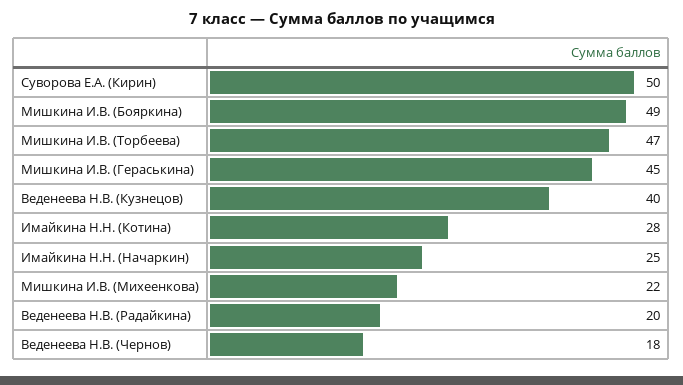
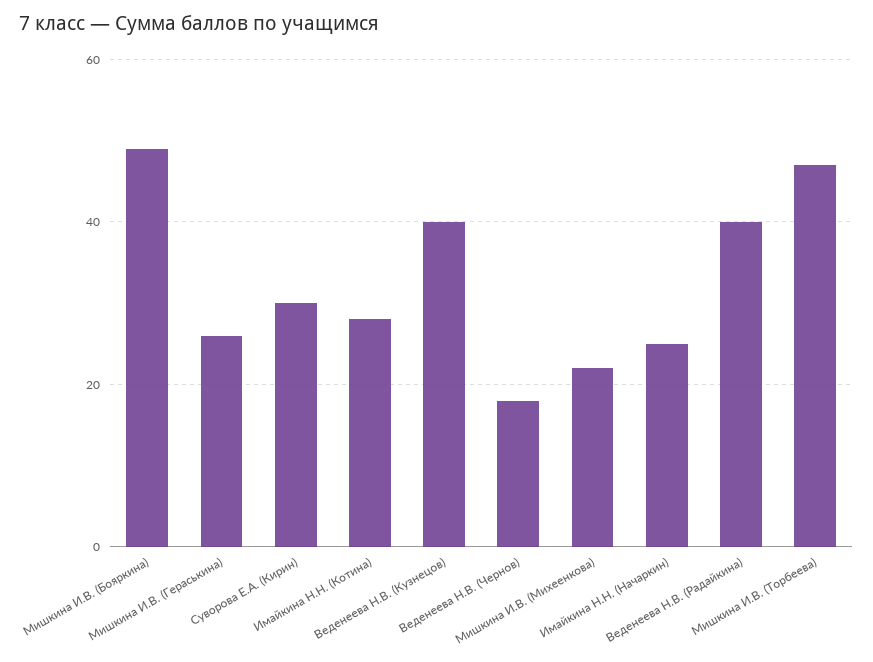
Суворова Е.А. (Кирин): 50 -> 30
Мишкина И.В. (Гераськина): 45 -> 25
Веденеева Н.В. (Радайкина): 20 -> 40

